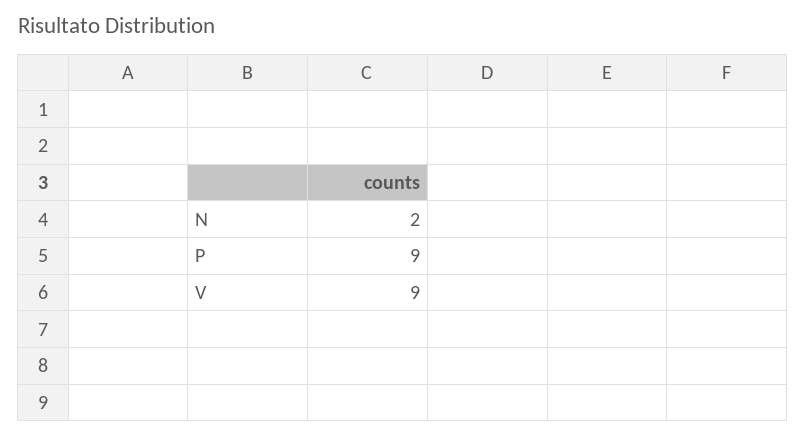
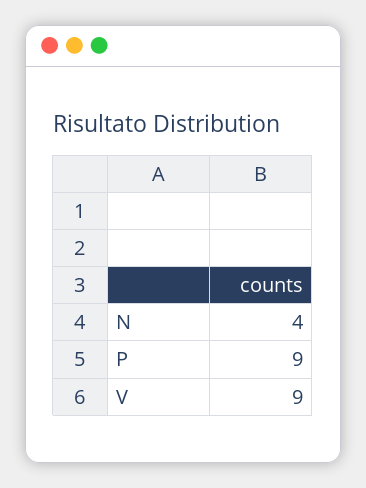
N: 2 -> 4

